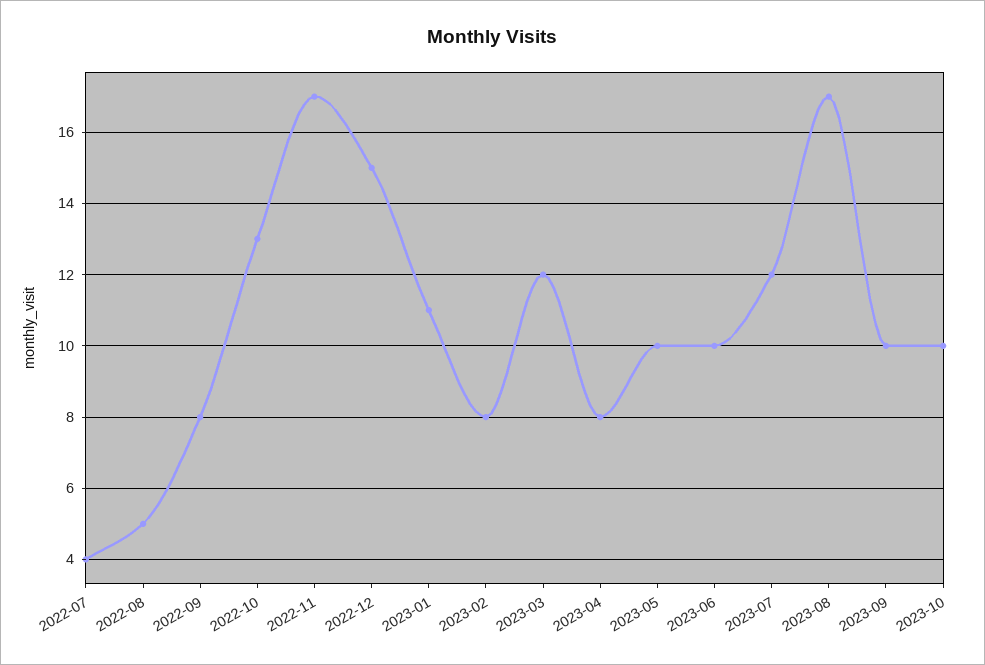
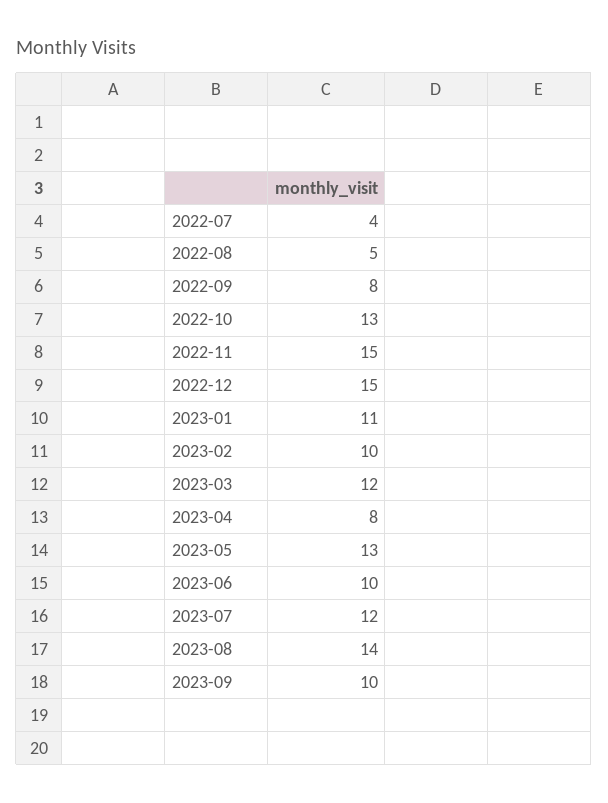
2022-11: 17 -> 15
2023-02: 8 -> 10
2023-05: 10 -> 13
2023-08: 17 -> 14
2023-10: 10 -> none

